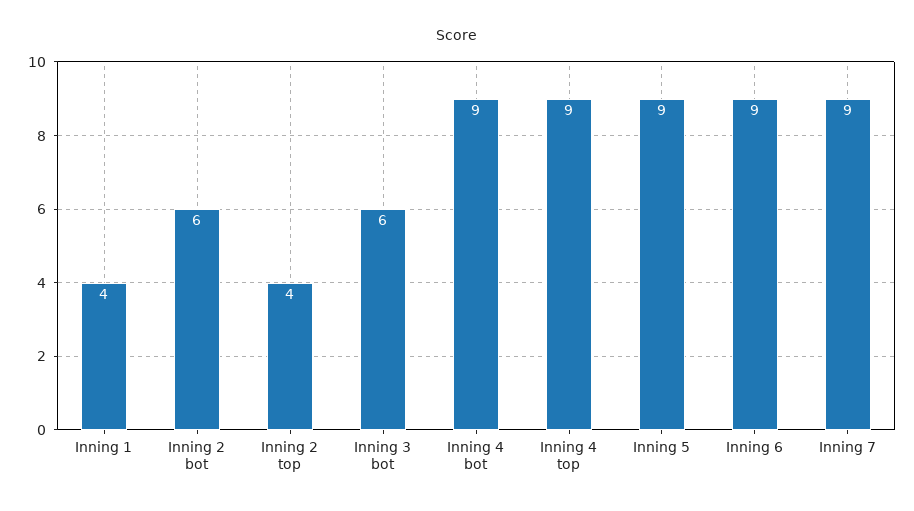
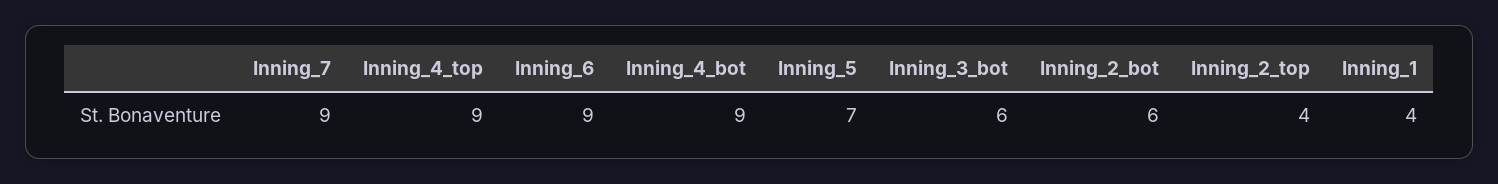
Inning 5: 9 -> 7

